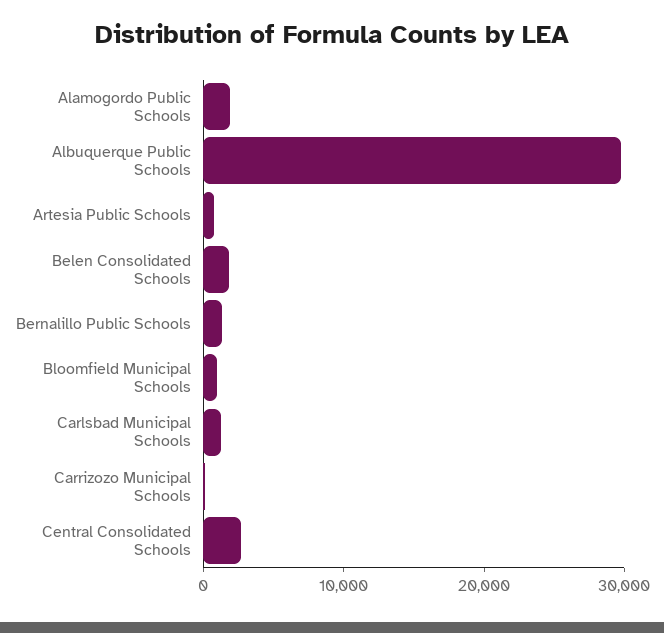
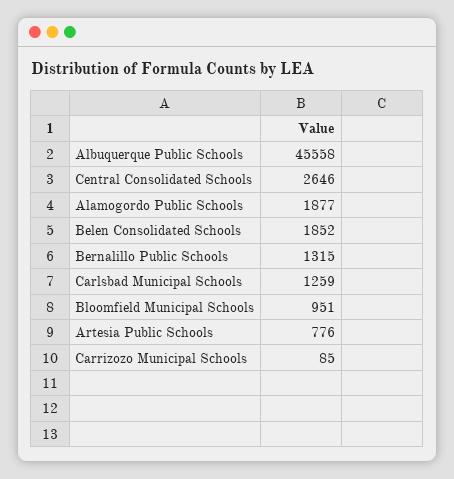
Albuquerque Public Schools: 30000 -> 45558

